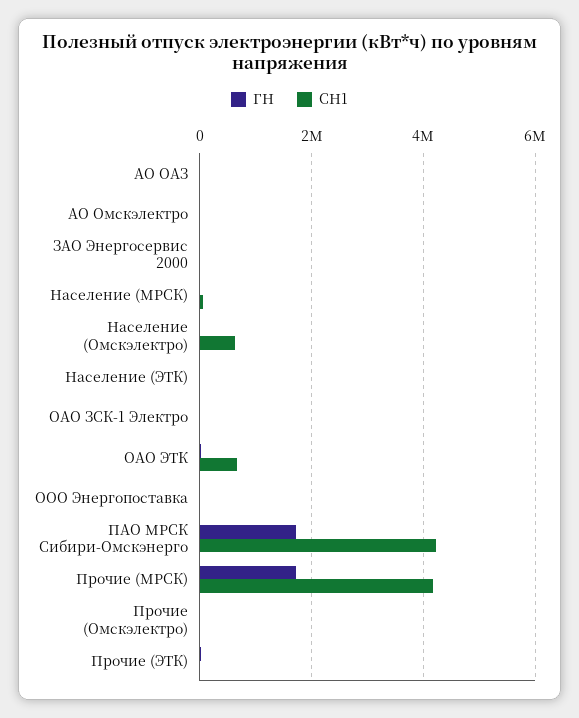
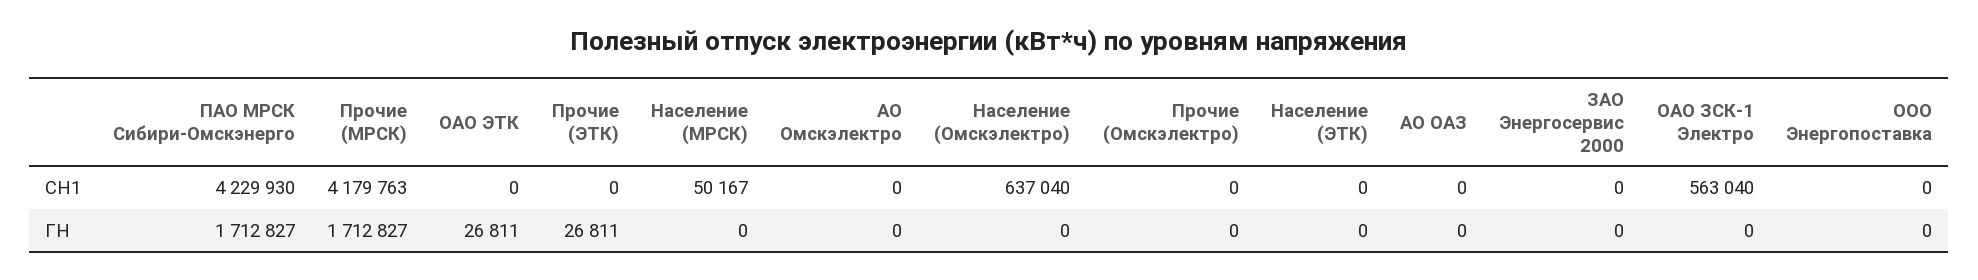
СН1, ОАО ЗСК-1 Электро: 0 -> 563040
СН1, ОАО ЭТК: 600000 -> 0

